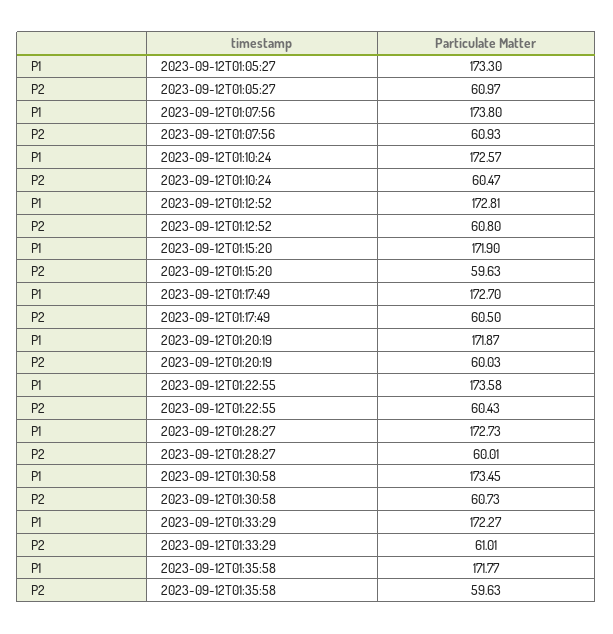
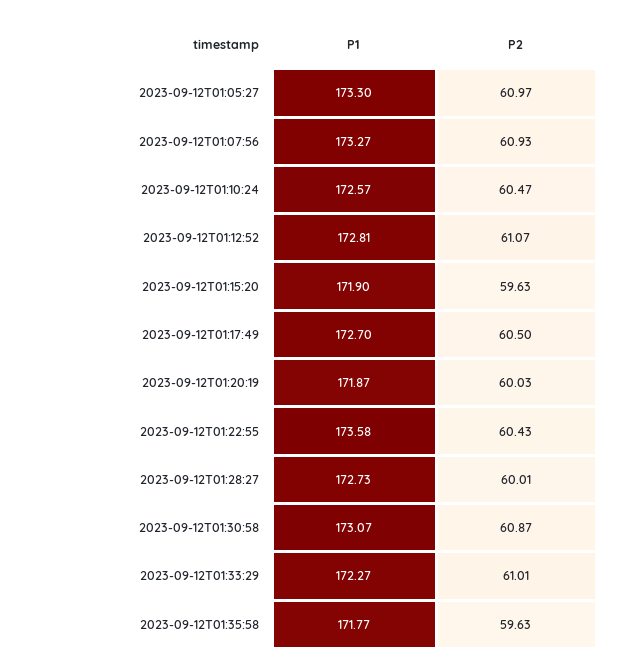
P1, 2023-09-12T01:07:56: 173.8 -> 173.27
P2, 2023-09-12T01:12:52: 60.8 -> 61.07
P1, 2023-09-12T01:30:58: 173.45 -> 173.07
P2, 2023-09-12T01:30:58: 60.73 -> 60.87

